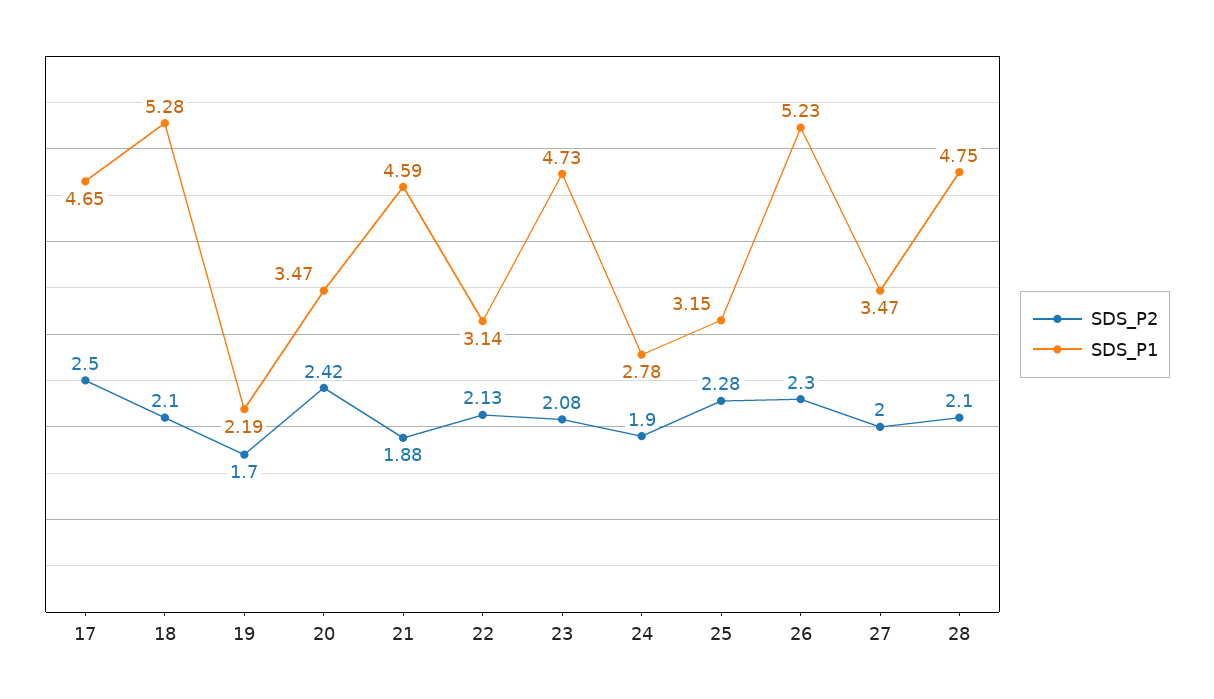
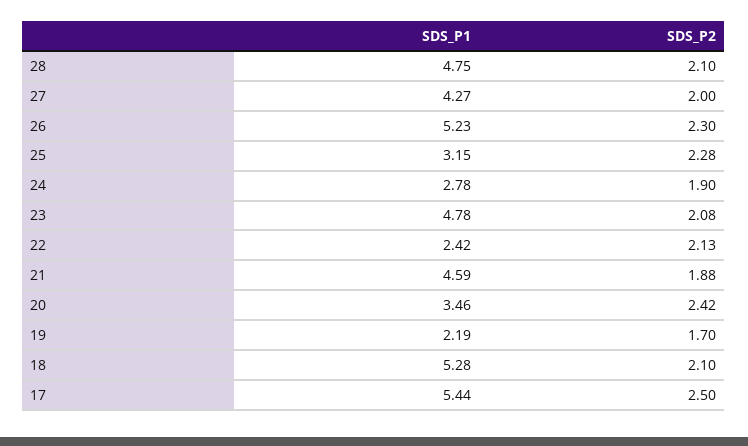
SDS_P1, 17: 4.65 -> 5.44
SDS_P1, 20: 3.47 -> 3.46
SDS_P1, 22: 3.14 -> 2.42
SDS_P1, 23: 4.73 -> 4.78
SDS_P1, 27: 3.47 -> 4.27

